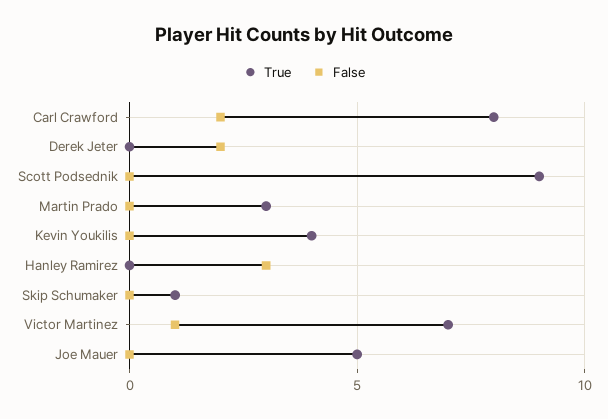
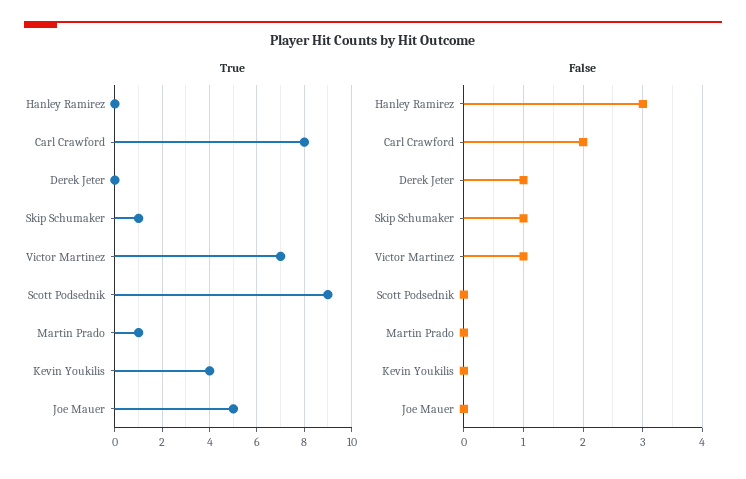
False, Derek Jeter: 2 -> 1
True, Martin Prado: 3 -> 1
False, Skip Schumaker: 0 -> 1

